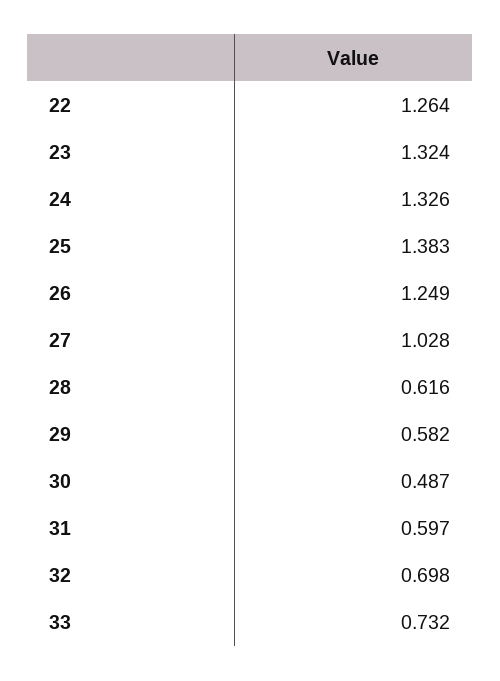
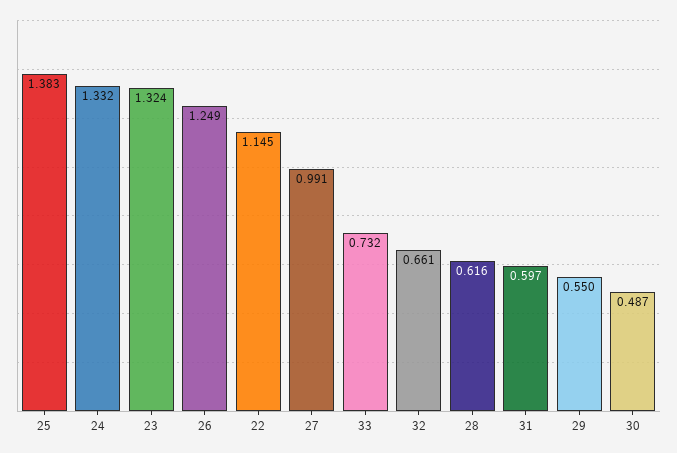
22: 1.264 -> 1.145
24: 1.326 -> 1.332
27: 1.028 -> 0.991
29: 0.582 -> 0.55
32: 0.698 -> 0.661

